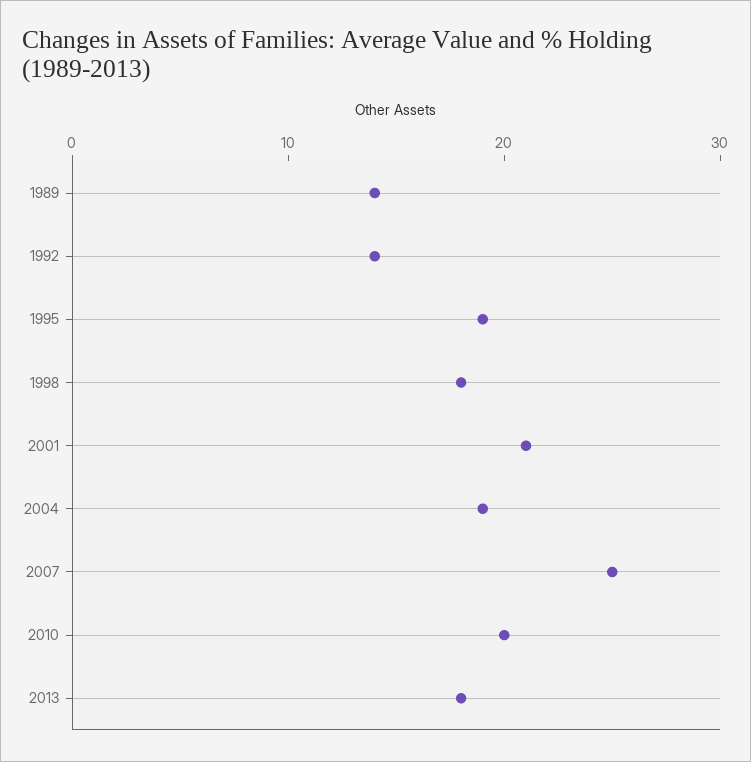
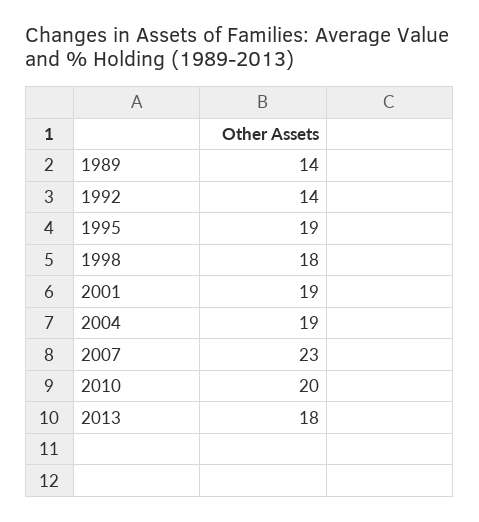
2001: 21 -> 19
2007: 25 -> 23

